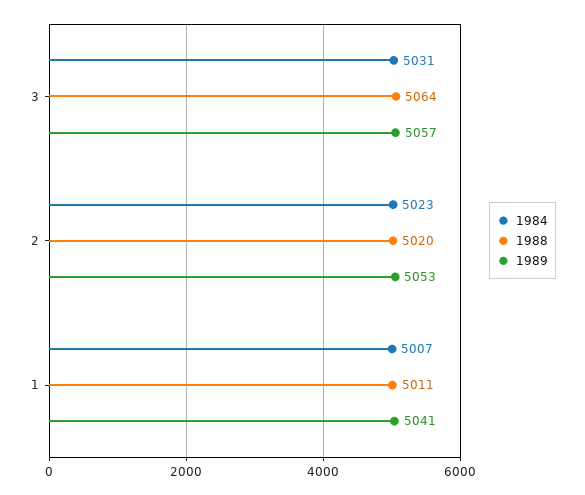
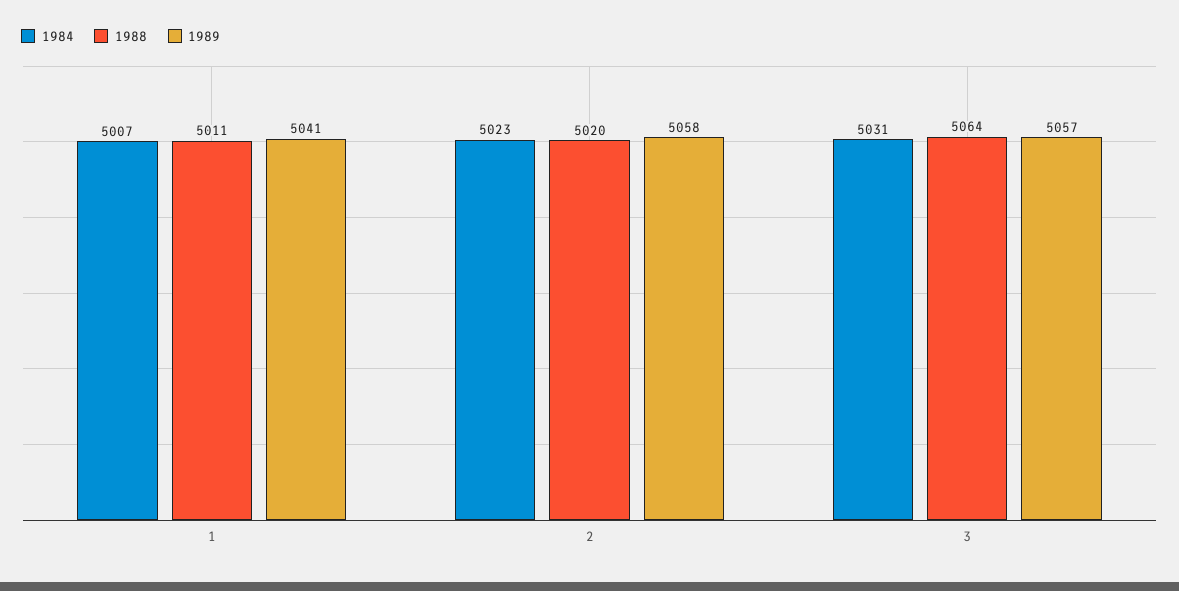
1989, 2: 5053 -> 5058

